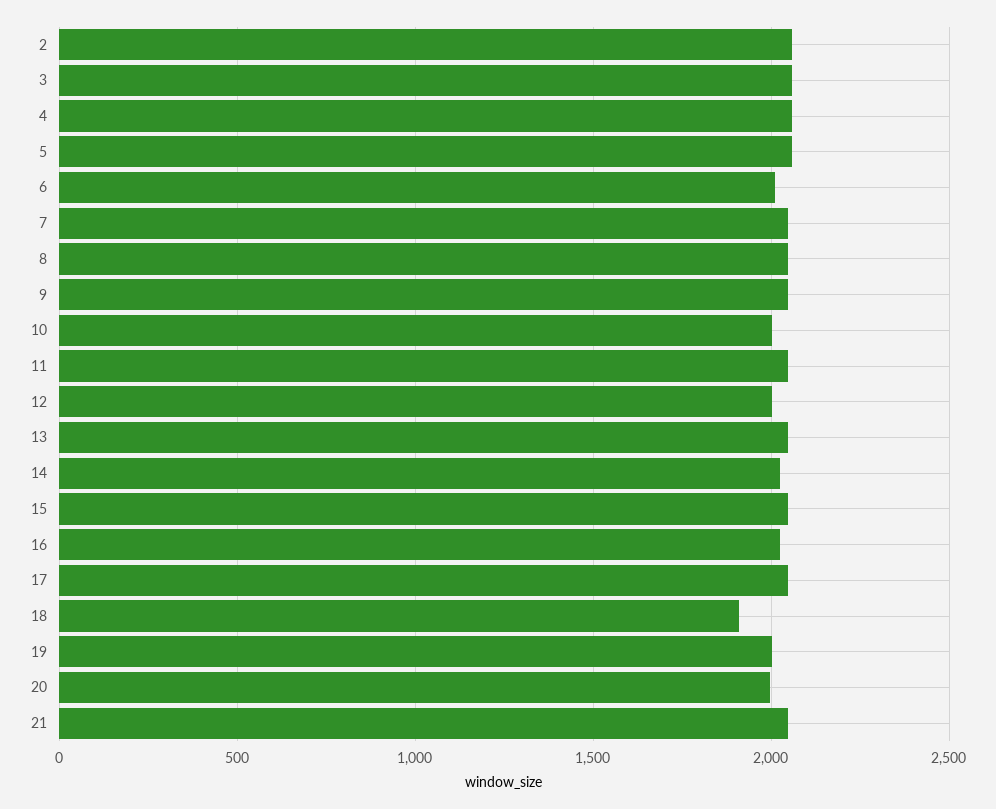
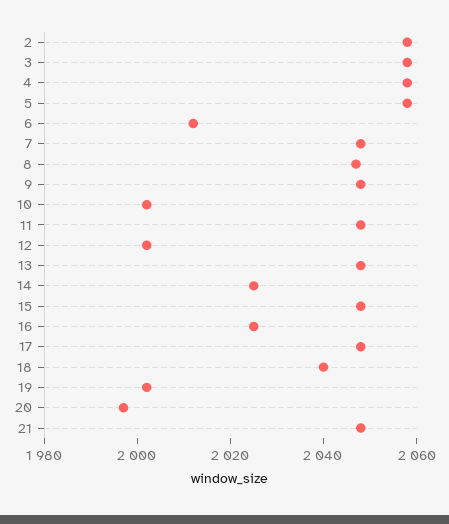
18: 1900 -> 2040

